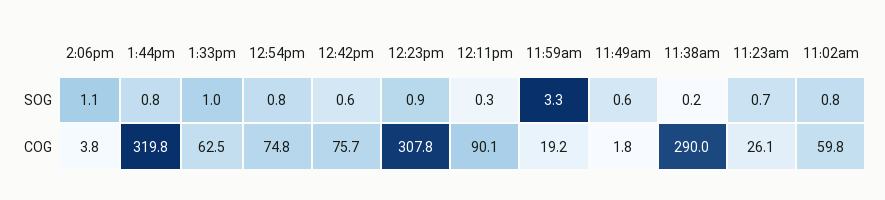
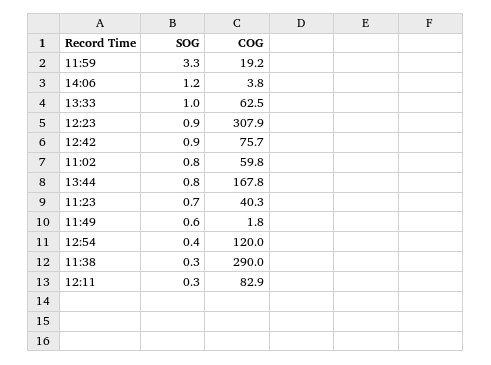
2:06pm, SOG: 1.1 -> 1.2
12:54pm, SOG: 0.8 -> 0.4
12:42pm, SOG: 0.6 -> 0.9
11:38am, SOG: 0.2 -> 0.3
1:44pm, COG: 319.8 -> 167.8
12:54pm, COG: 74.8 -> 120
12:23pm, COG: 307.8 -> 307.9
12:11pm, COG: 90.1 -> 82.9
11:23am, COG: 26.1 -> 40.3

